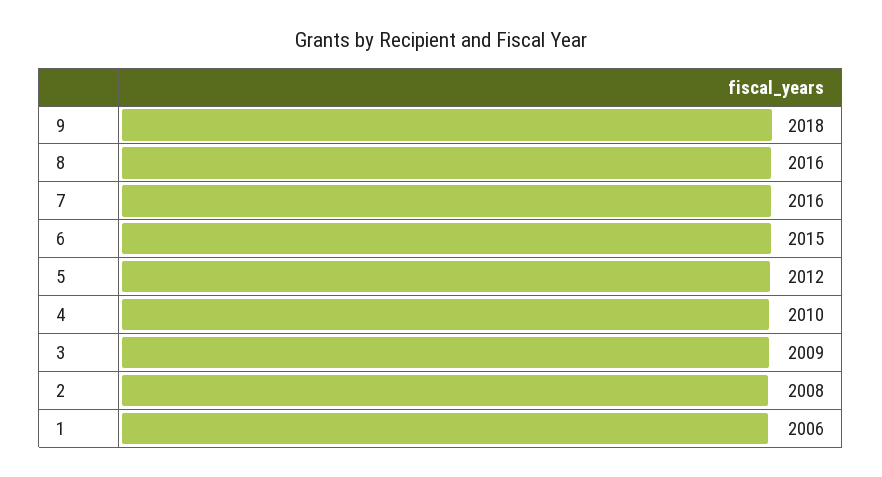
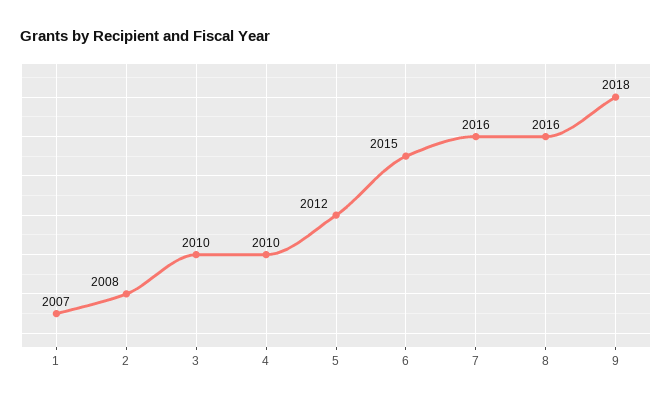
3: 2009 -> 2010
1: 2006 -> 2007

